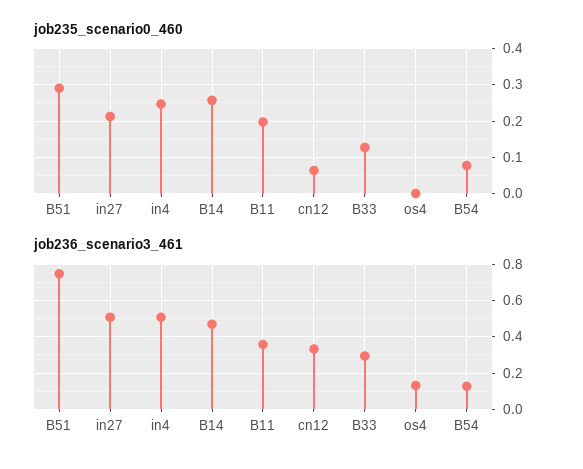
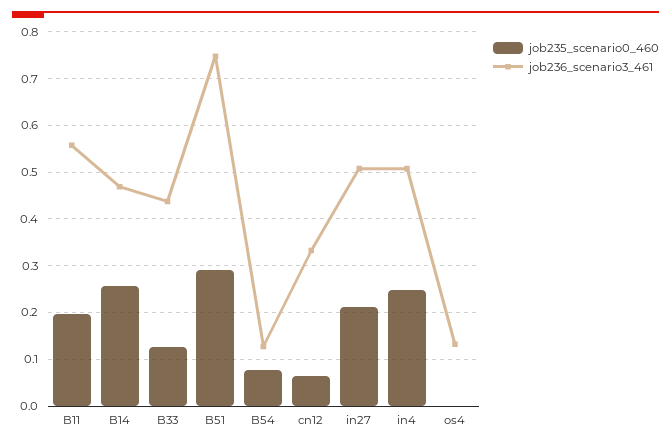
job236_scenario3_461, B11: 0.35 -> 0.56
job236_scenario3_461, B33: 0.3 -> 0.44

